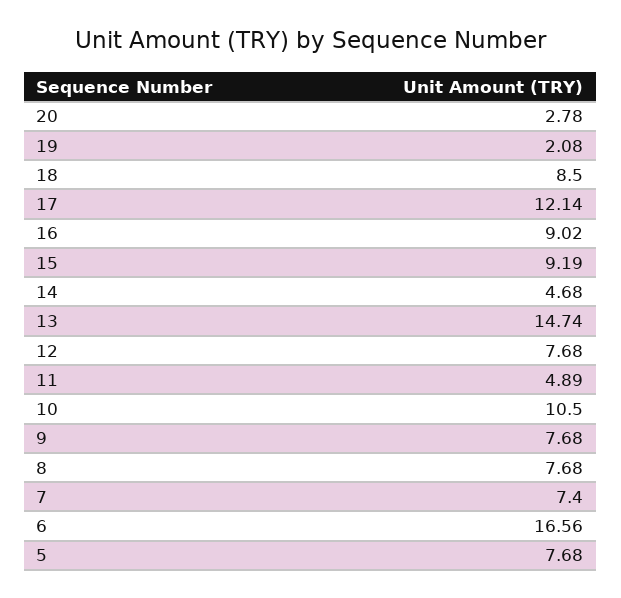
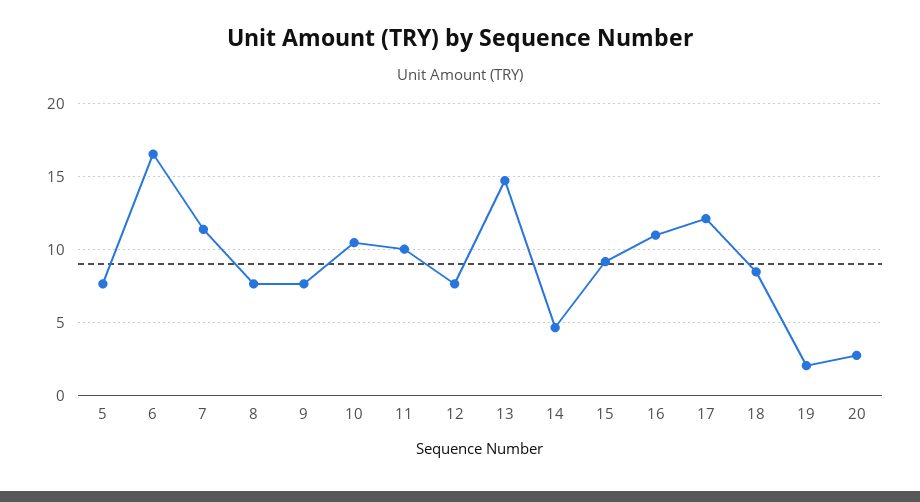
16: 9.02 -> 11
11: 4.89 -> 10
7: 7.4 -> 11.5

